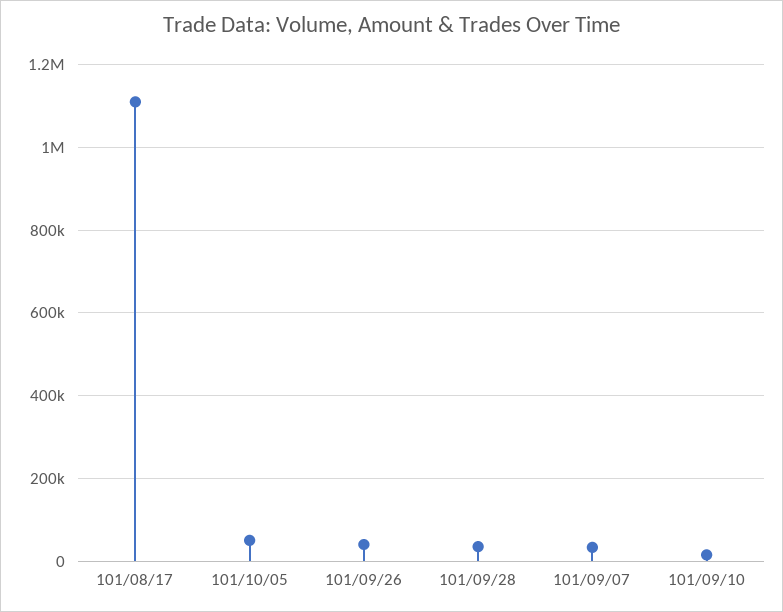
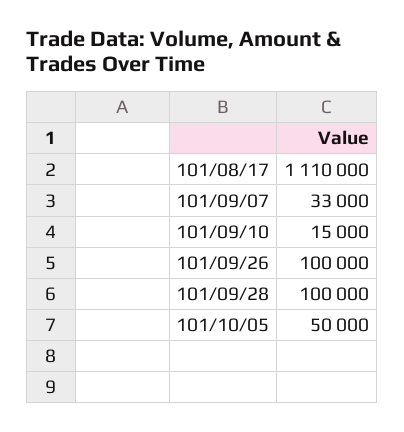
101/09/26: 40000 -> 100000
101/09/28: 40000 -> 100000

